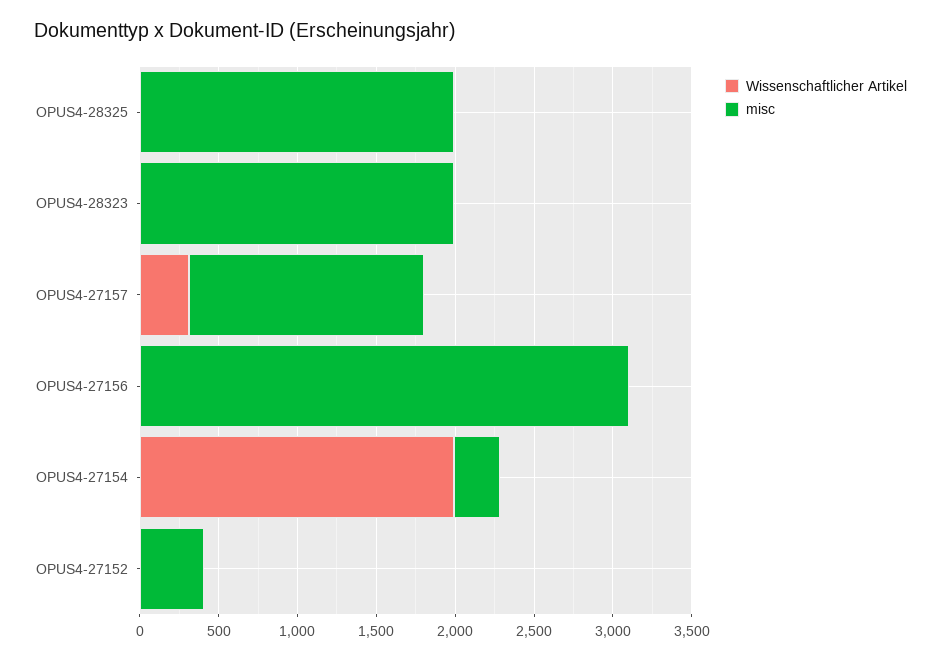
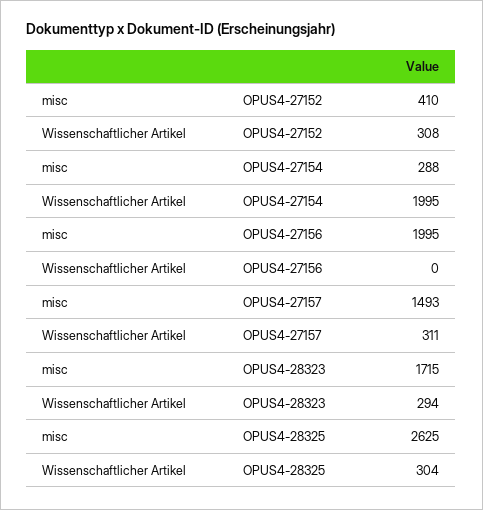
Wissenschaftlicher Artikel, OPUS4-28325: 0 -> 304
misc, OPUS4-28325: 2000 -> 2625
Wissenschaftlicher Artikel, OPUS4-28323: 0 -> 294
misc, OPUS4-28323: 2000 -> 1715
misc, OPUS4-27156: 3100 -> 1995
Wissenschaftlicher Artikel, OPUS4-27152: 0 -> 308

